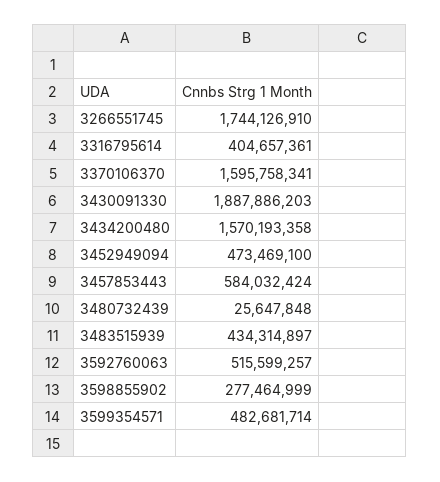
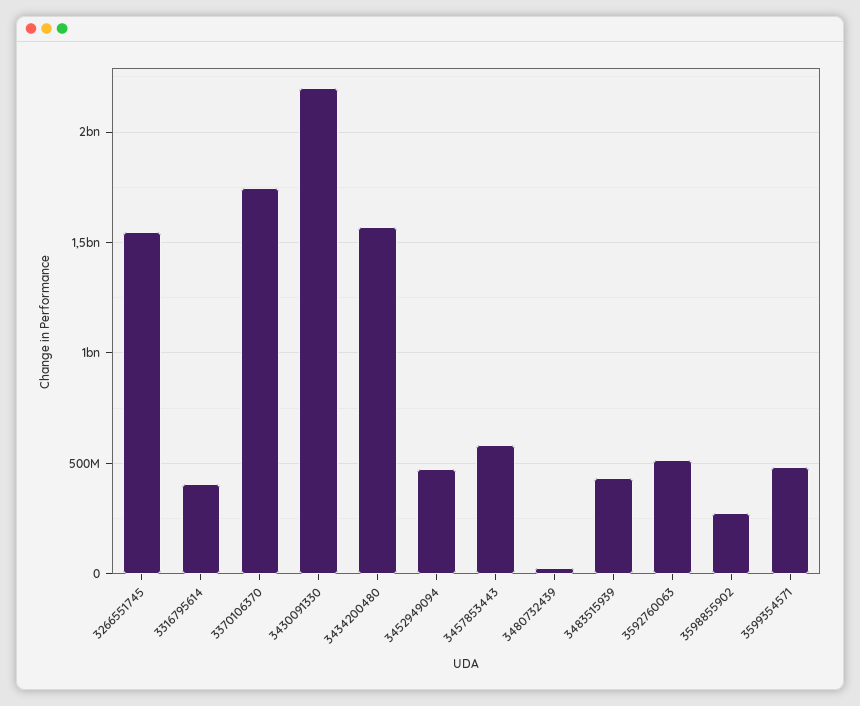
3266551745: 1744126910 -> 1550000000
3370106370: 1595758341 -> 1750000000
3430091330: 1887886203 -> 2200000000

